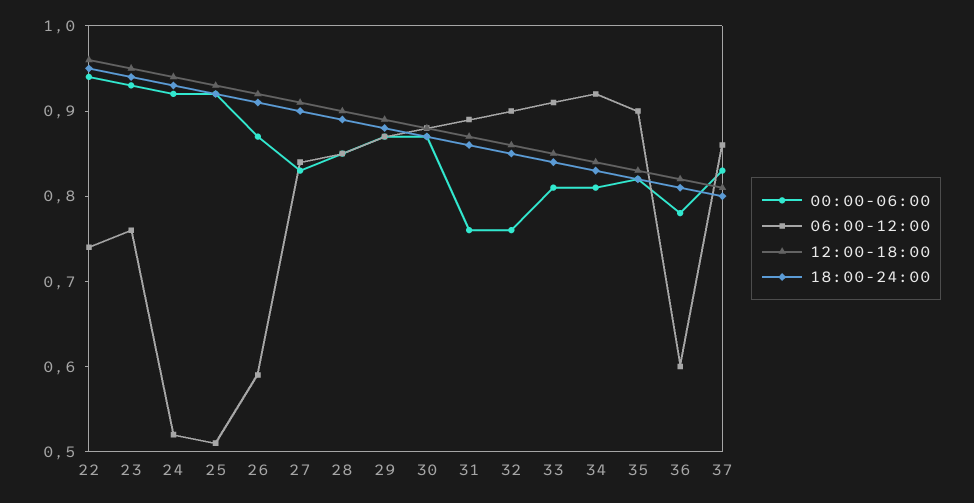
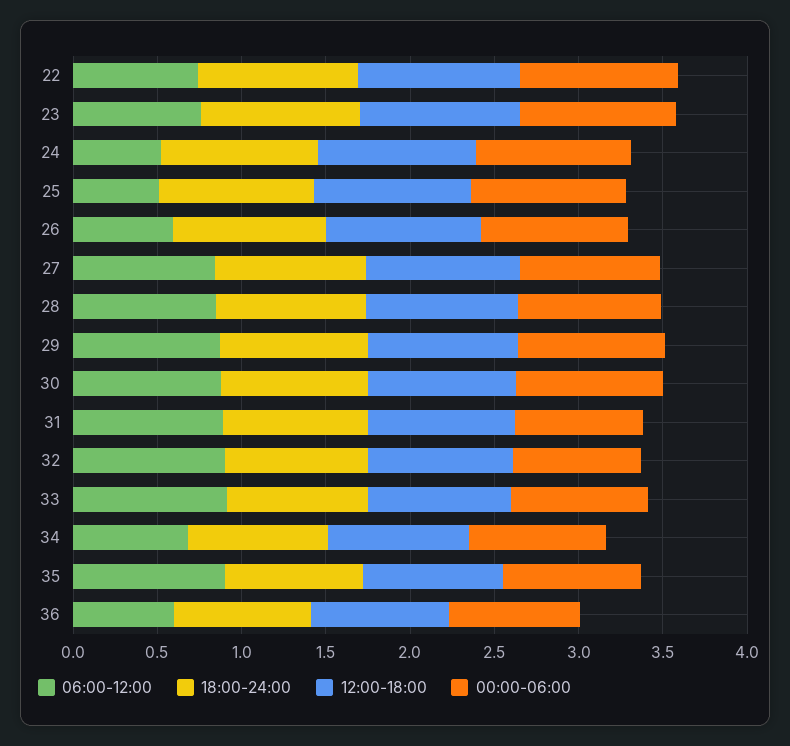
06:00-12:00, 34: 0.92 -> 0.7
00:00-06:00, 37: 0.83 -> none
06:00-12:00, 37: 0.86 -> none
12:00-18:00, 37: 0.81 -> none
18:00-24:00, 37: 0.8 -> none

